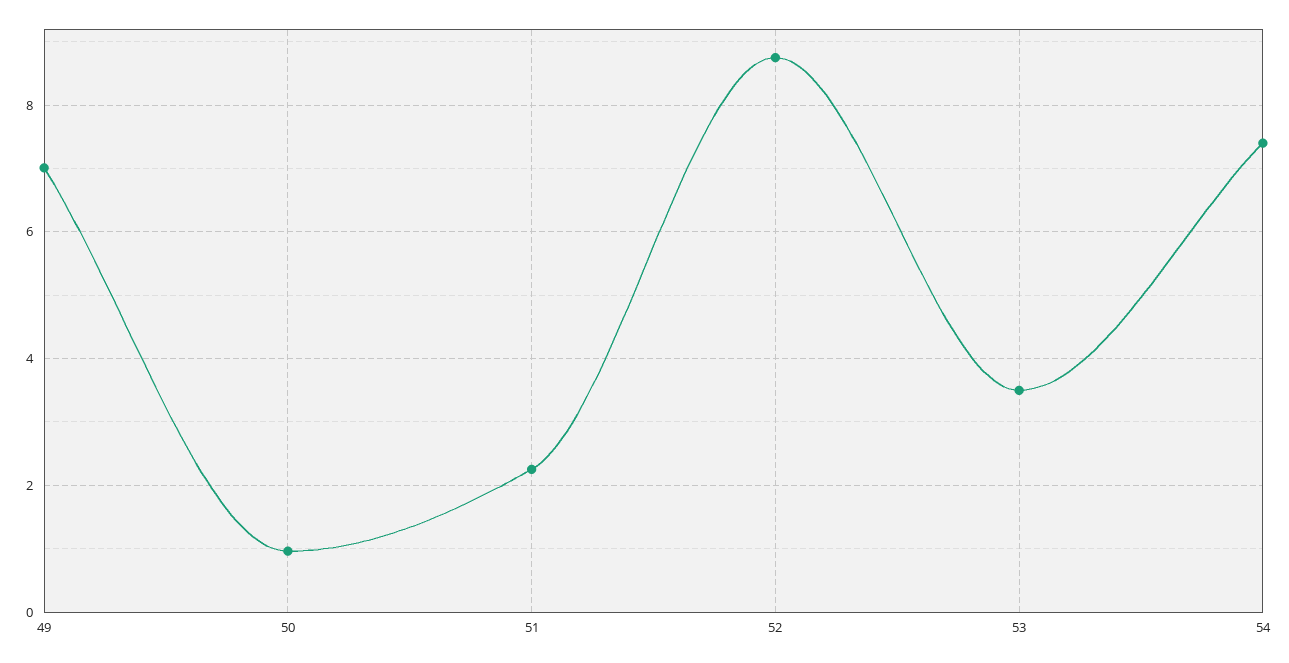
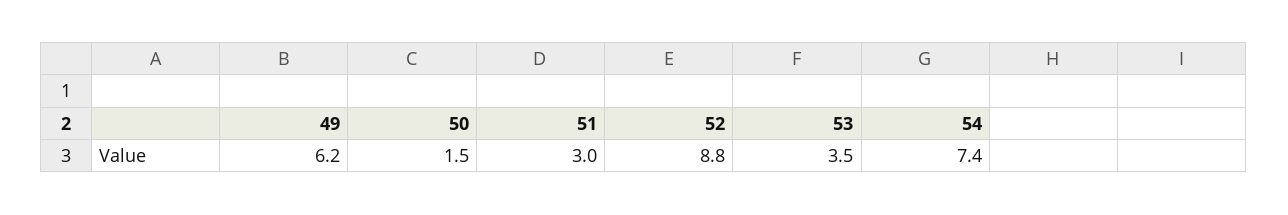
49: 7 -> 6.2
50: 1 -> 1.5
51: 2.2 -> 3

